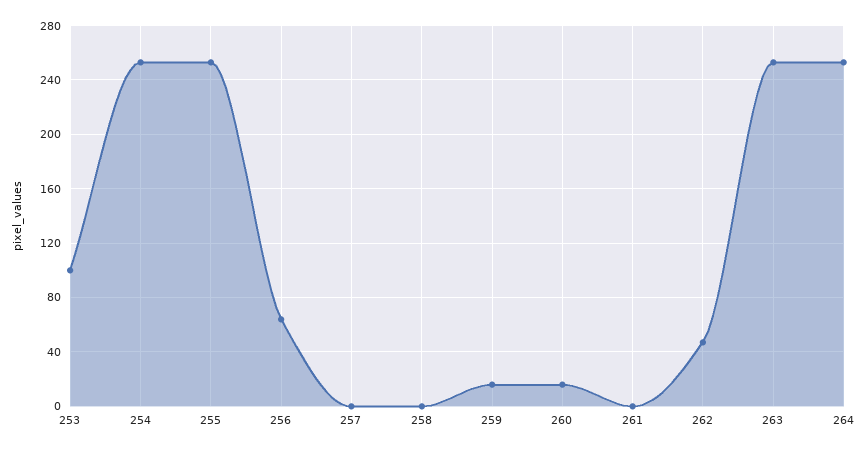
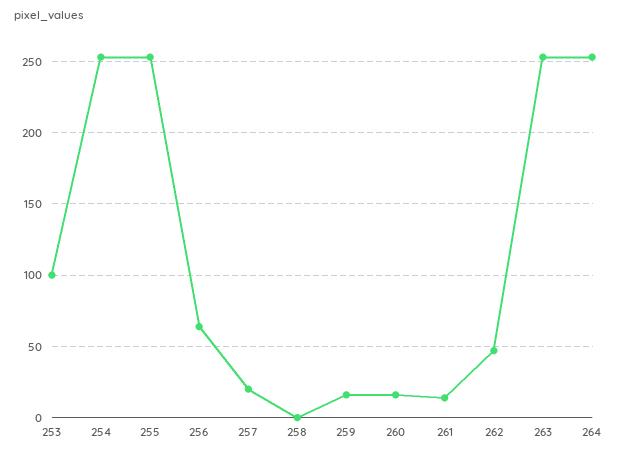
257: 0 -> 20
261: 0 -> 15

